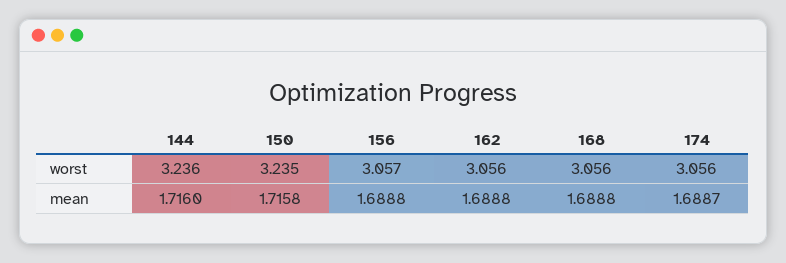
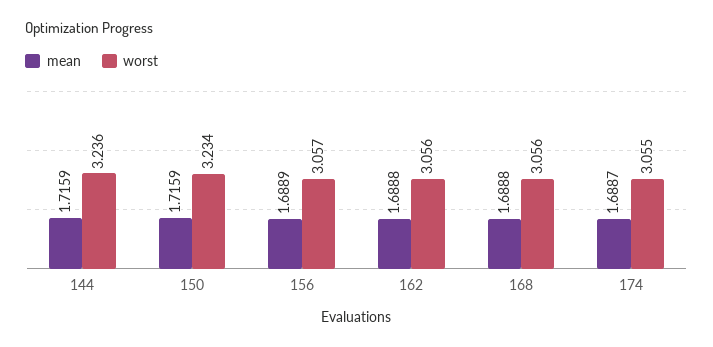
worst, 150: 3.235 -> 3.234
worst, 174: 3.056 -> 3.055
mean, 144: 1.716 -> 1.7159
mean, 150: 1.7158 -> 1.7159
mean, 156: 1.6888 -> 1.6889

